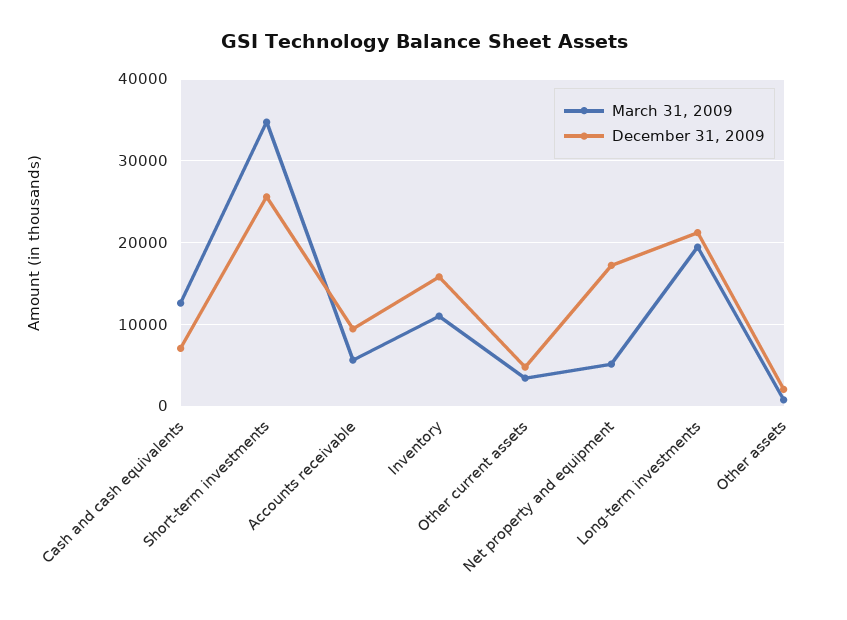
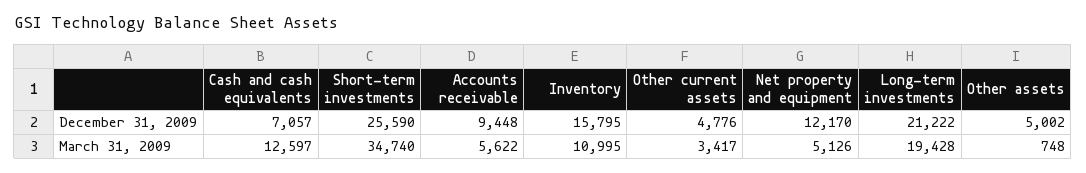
December 31, 2009, Net property and equipment: 17000 -> 12170
December 31, 2009, Other assets: 2000 -> 5002

